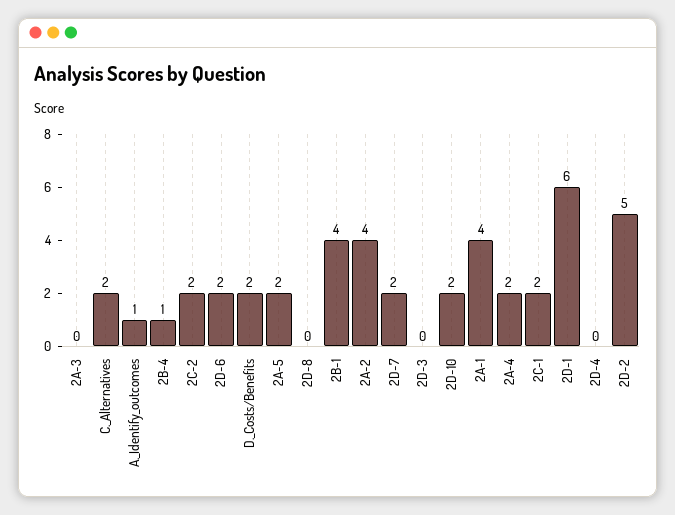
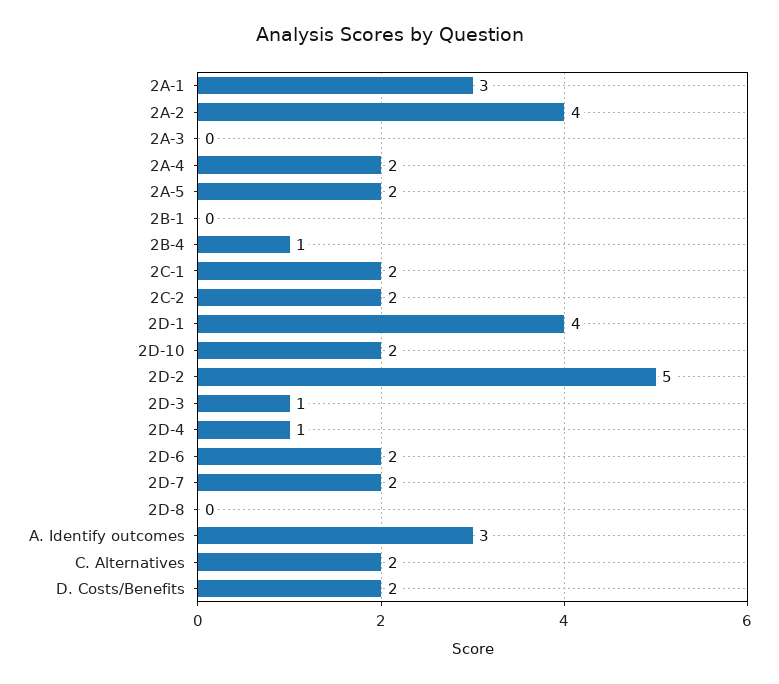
A._Identify_outcomes: 1 -> 3
2B-1: 4 -> 0
2D-3: 0 -> 1
2A-1: 4 -> 3
2D-1: 6 -> 4
2D-4: 0 -> 1

